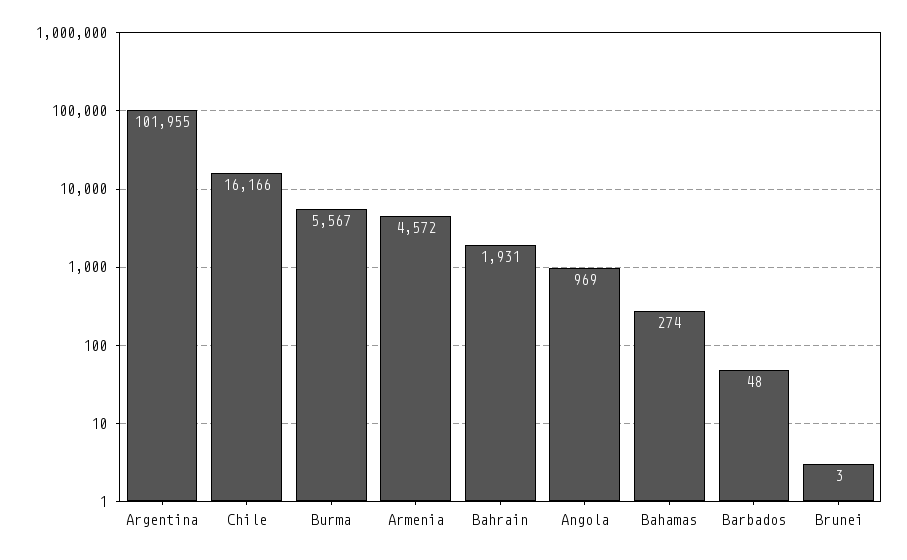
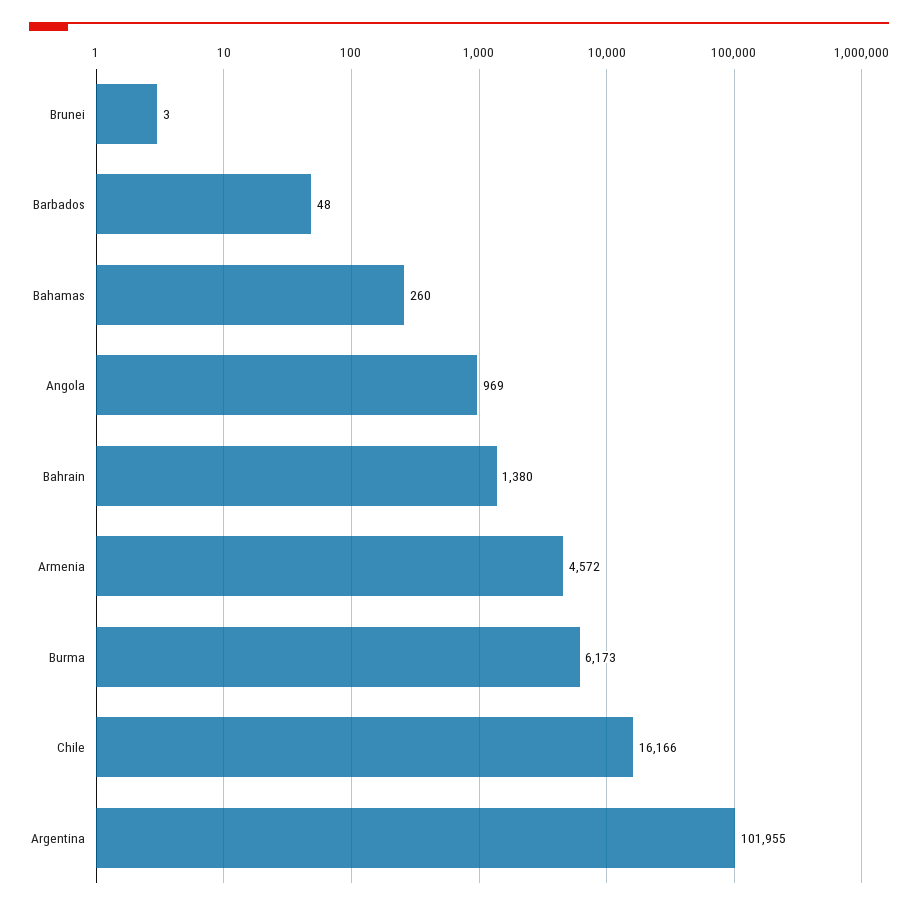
Burma: 5567 -> 6173
Bahrain: 1931 -> 1380
Bahamas: 274 -> 260

